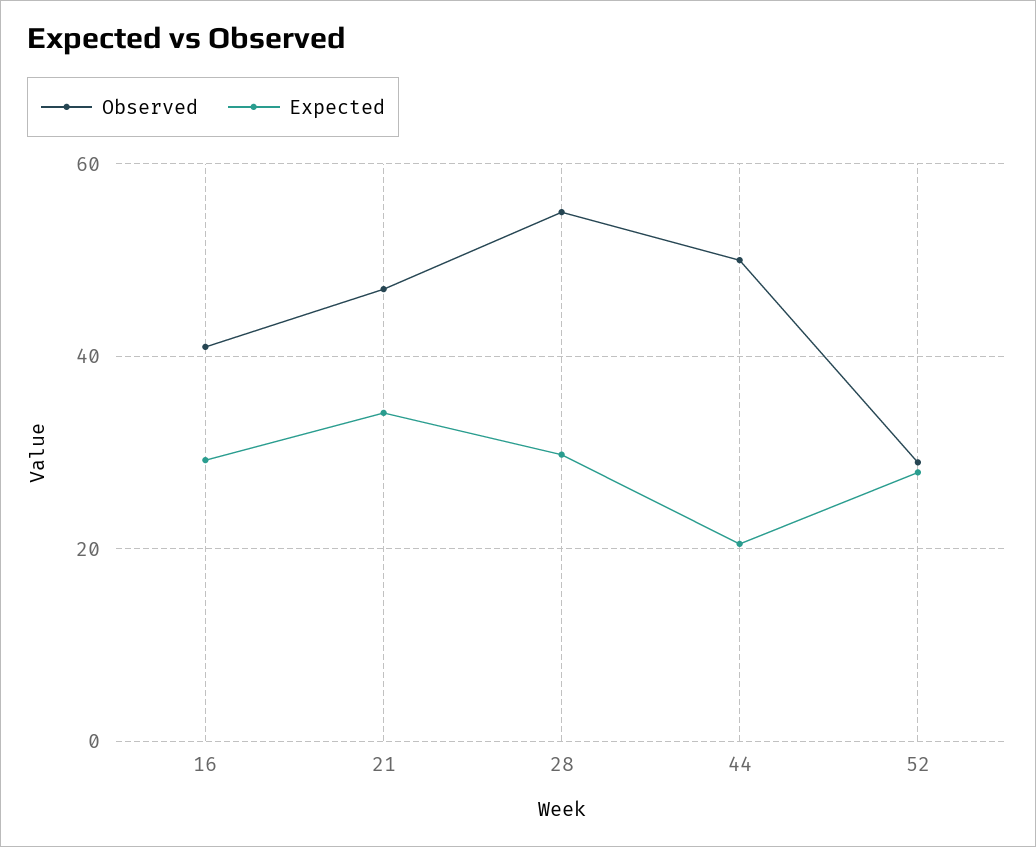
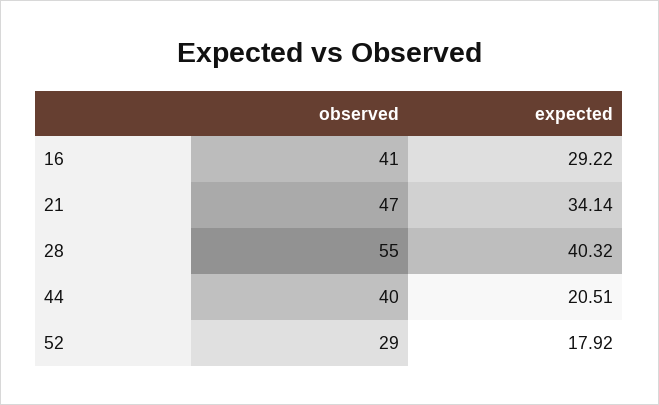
Expected, 28: 30 -> 40.32
Observed, 44: 50 -> 40
Expected, 52: 28 -> 17.92

